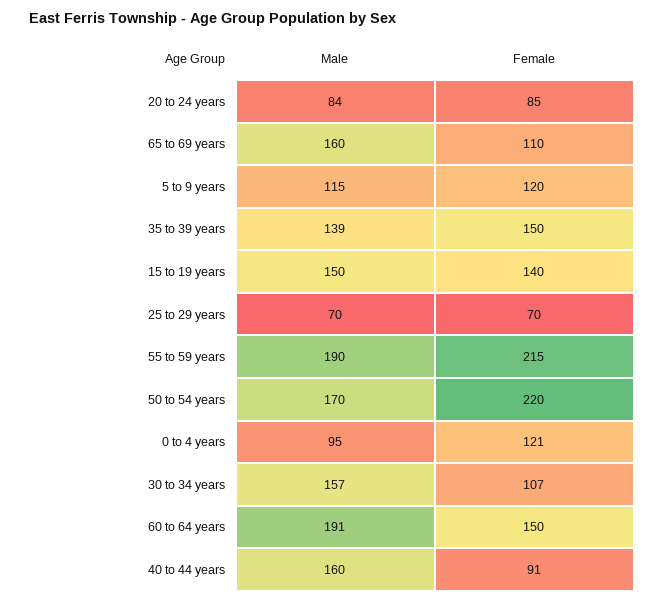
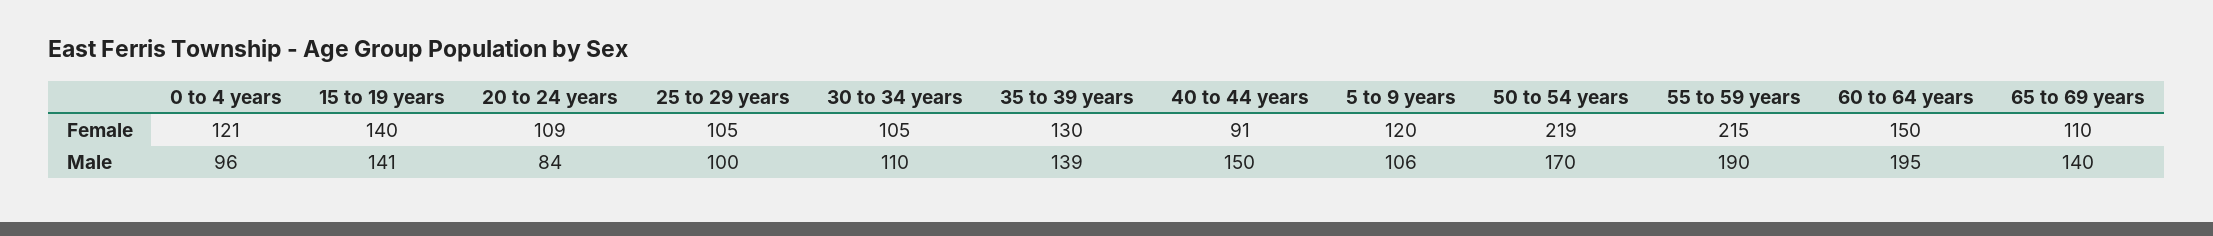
Female, 20 to 24 years: 85 -> 109
Male, 65 to 69 years: 160 -> 140
Male, 5 to 9 years: 115 -> 106
Female, 35 to 39 years: 150 -> 130
Male, 15 to 19 years: 150 -> 141
Male, 25 to 29 years: 70 -> 100
Female, 25 to 29 years: 70 -> 105
Female, 50 to 54 years: 220 -> 219
Male, 0 to 4 years: 95 -> 96
Male, 30 to 34 years: 157 -> 110
Female, 30 to 34 years: 107 -> 105
Male, 60 to 64 years: 191 -> 195
Male, 40 to 44 years: 160 -> 150

